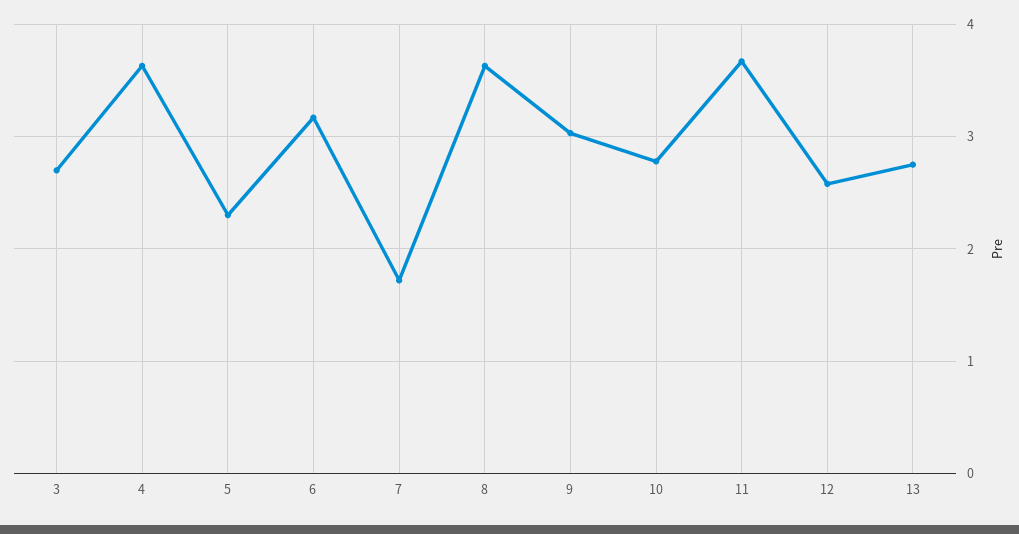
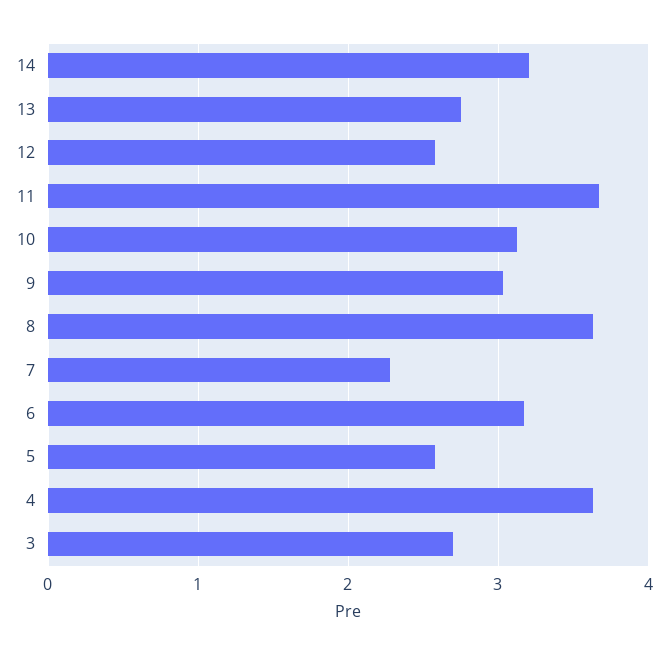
5: 2.3 -> 2.6
7: 1.7 -> 2.3
10: 2.8 -> 3.1
14: none -> 3.2

